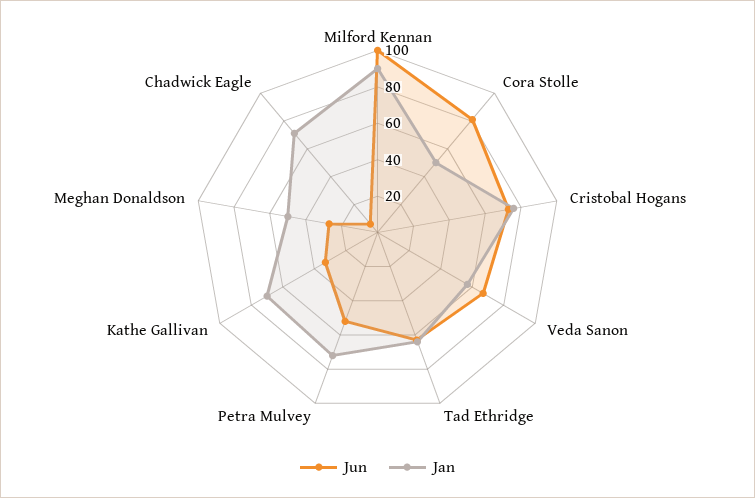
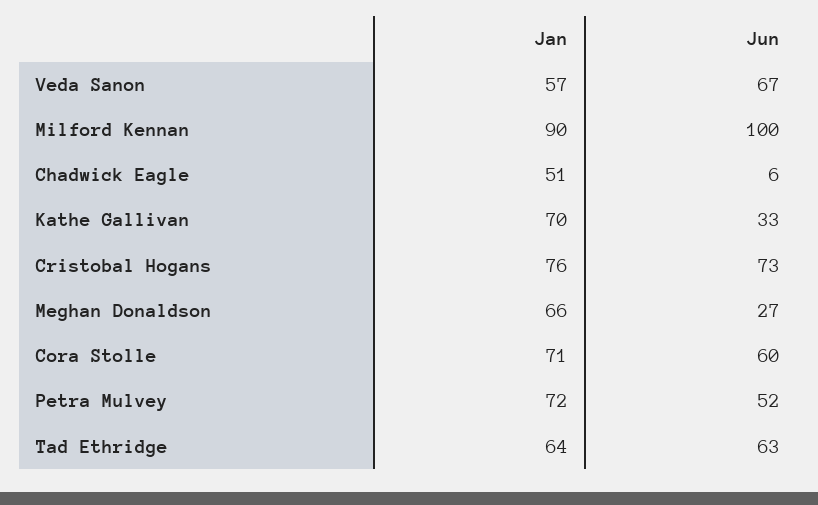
Jun, Cora Stolle: 80 -> 60
Jan, Cora Stolle: 50 -> 71
Jan, Meghan Donaldson: 50 -> 66
Jan, Chadwick Eagle: 70 -> 51

